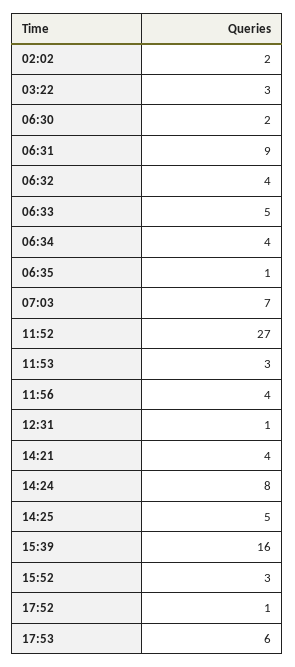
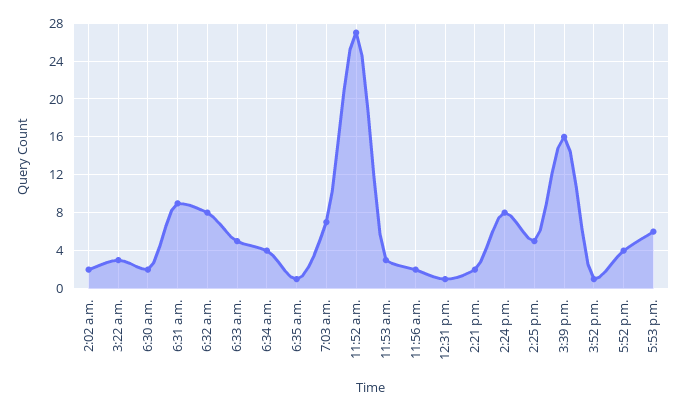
06:32: 4 -> 8
11:56: 4 -> 2
14:21: 4 -> 2
15:52: 3 -> 1
17:52: 1 -> 4

